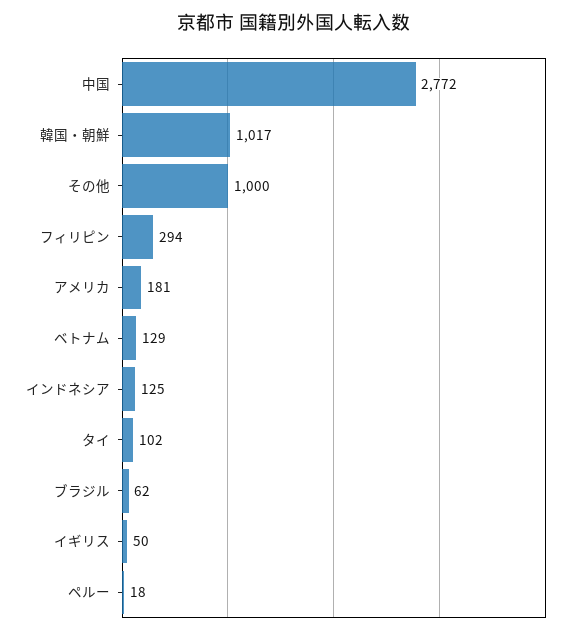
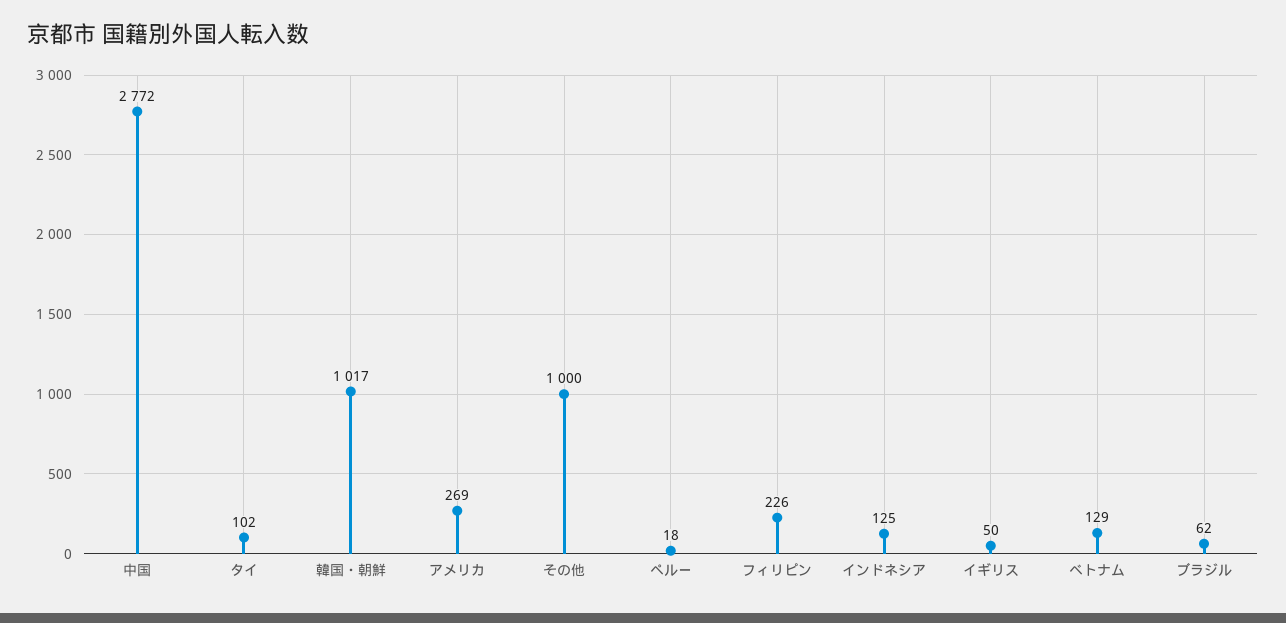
フィリピン: 294 -> 226
アメリカ: 181 -> 269

